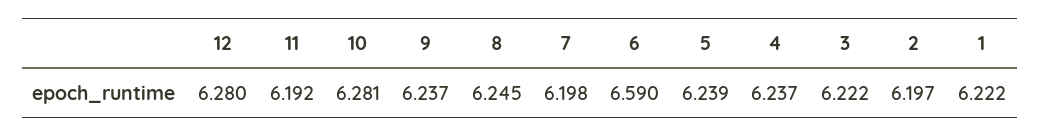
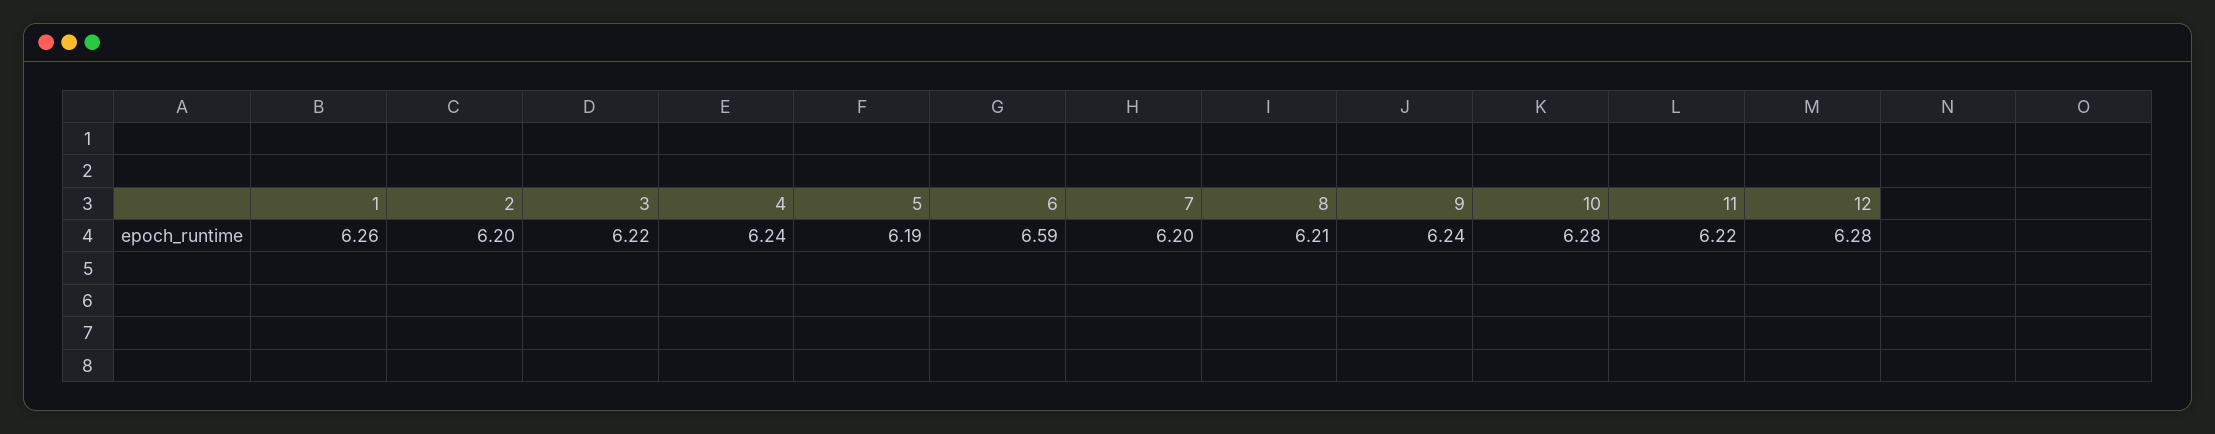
11: 6.192 -> 6.22
8: 6.245 -> 6.21
5: 6.239 -> 6.19
1: 6.222 -> 6.26

